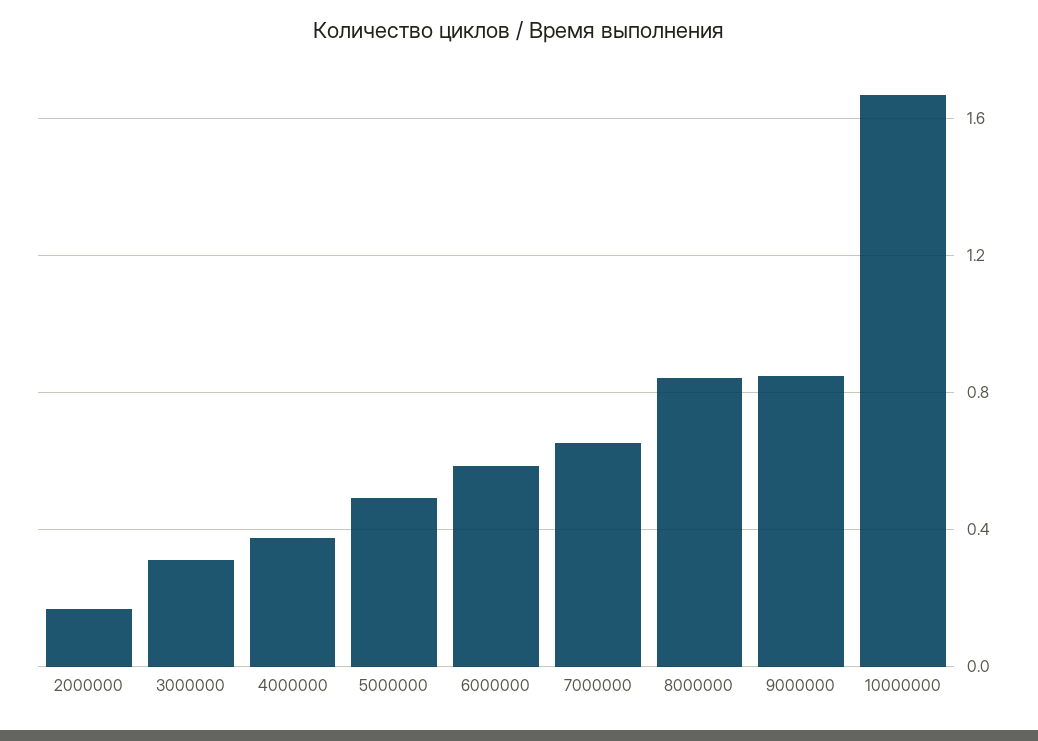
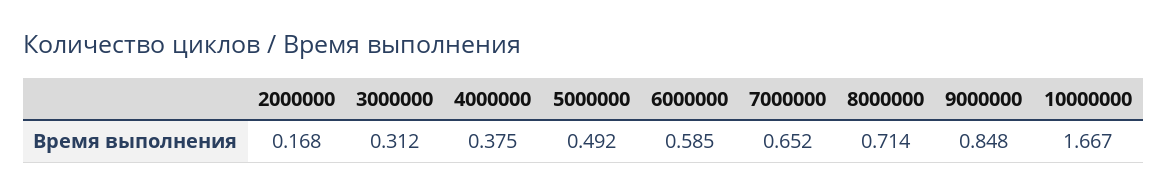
8000000: 0.85 -> 0.714

